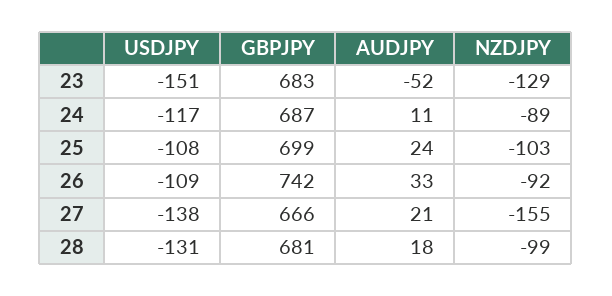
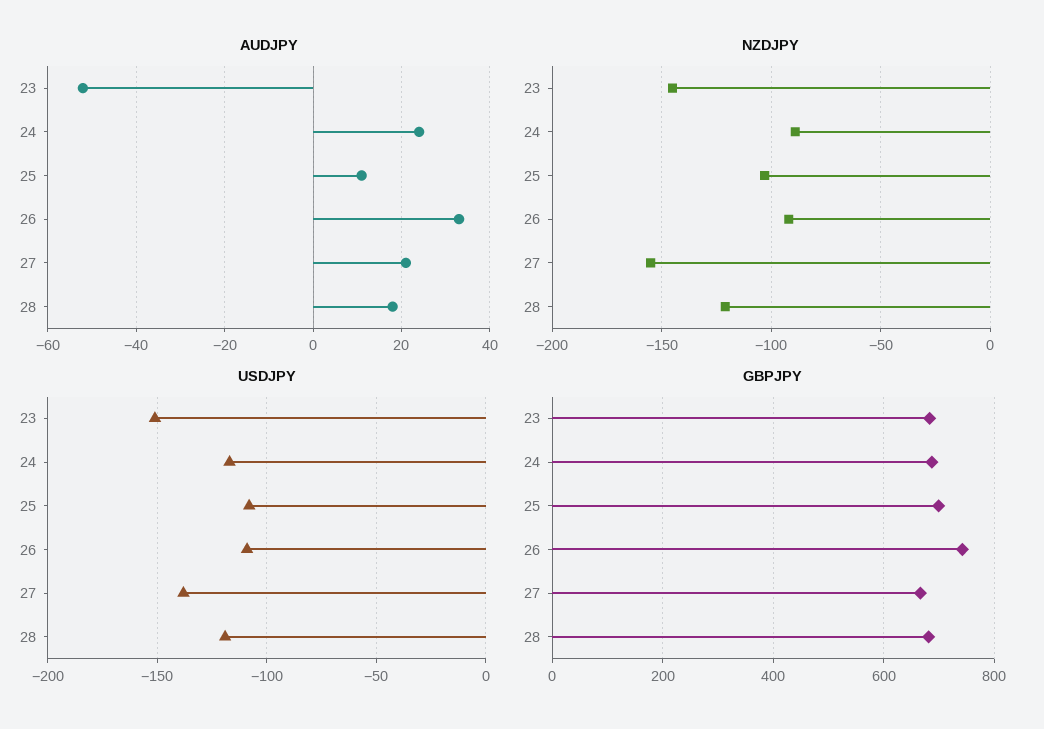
NZDJPY, 23: -129 -> -145
AUDJPY, 24: 11 -> 25
AUDJPY, 25: 24 -> 10
USDJPY, 28: -131 -> -120
NZDJPY, 28: -99 -> -120

